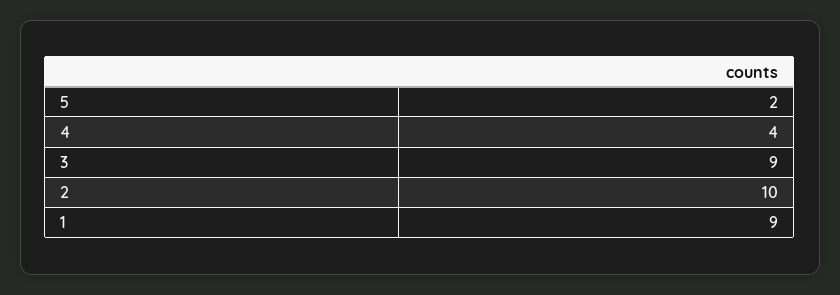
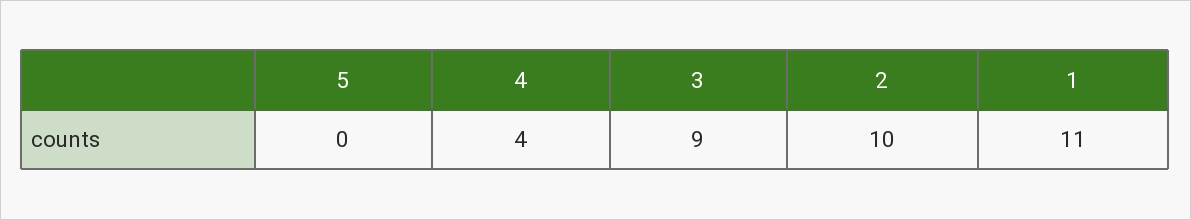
5: 2 -> 0
1: 9 -> 11

